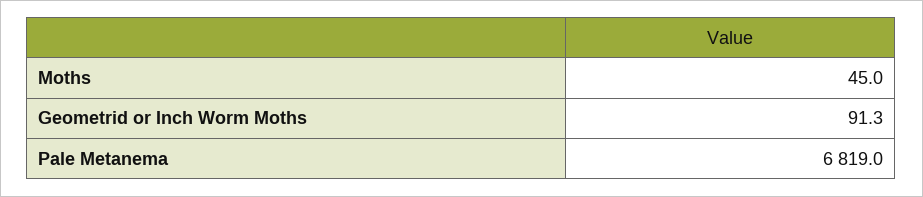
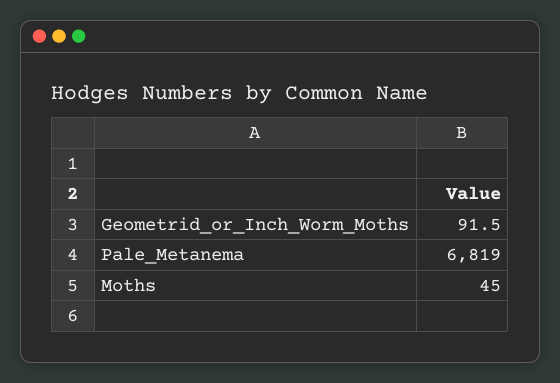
Geometrid or Inch Worm Moths: 91.3 -> 91.5

